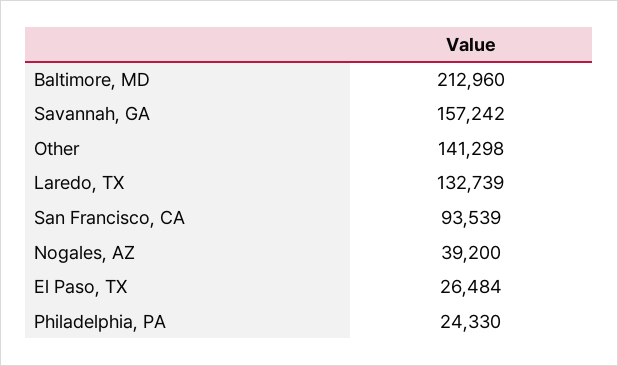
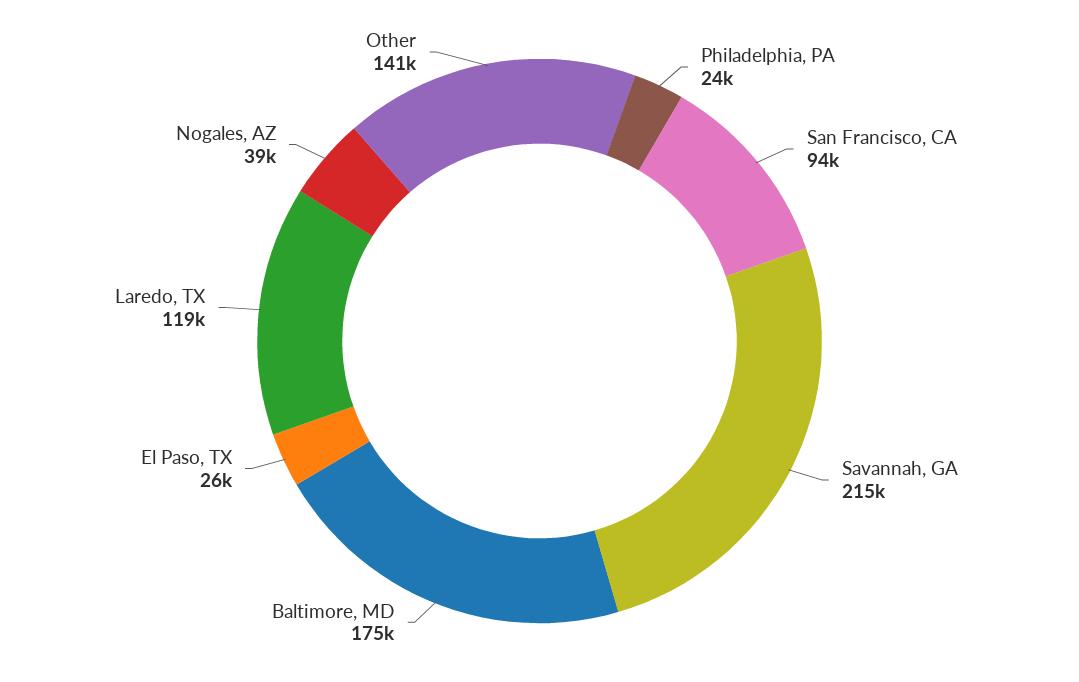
Baltimore, MD: 212960 -> 175000
Savannah, GA: 157242 -> 215000
Laredo, TX: 132739 -> 119000

